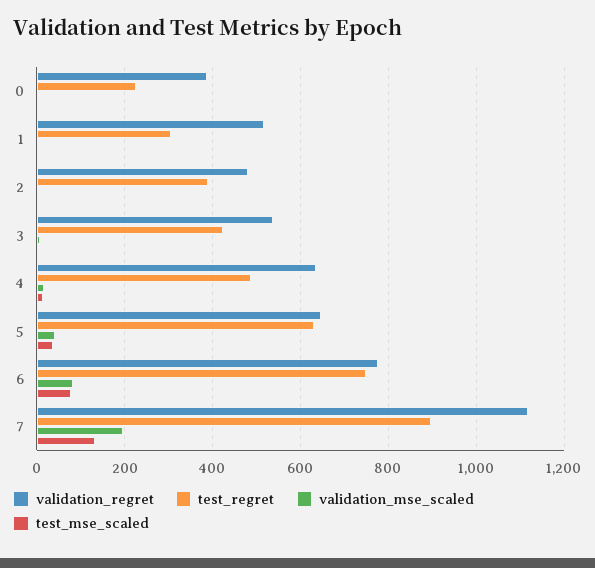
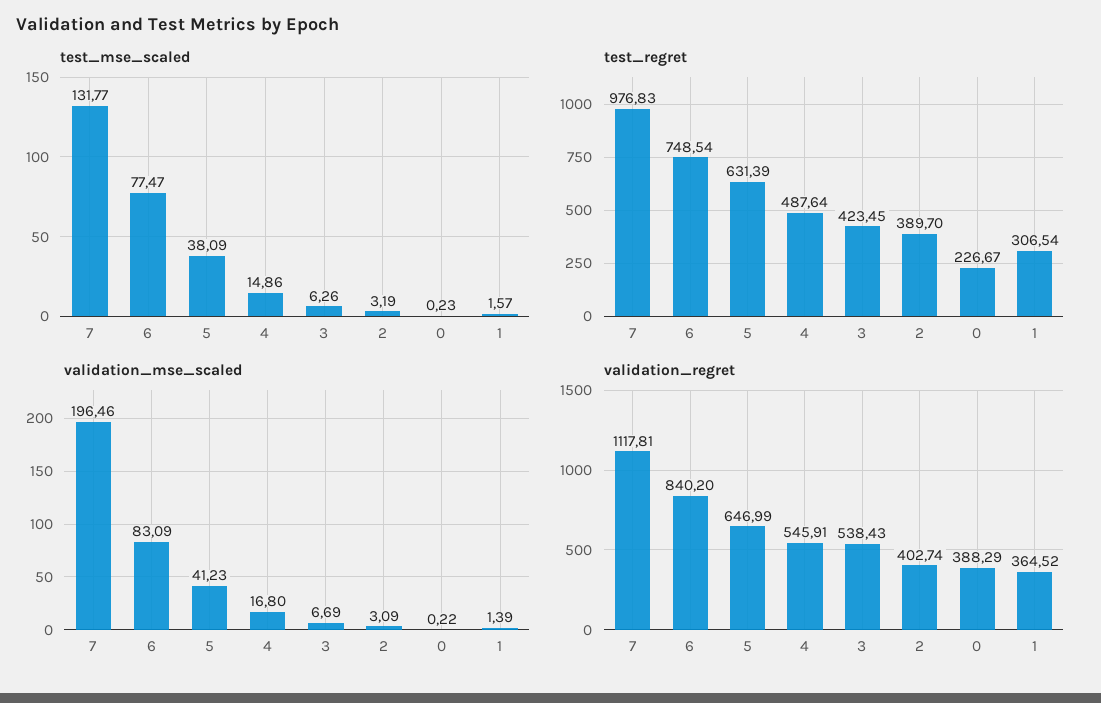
validation_regret, 1: 520 -> 364.52
validation_regret, 2: 480 -> 402.74
validation_regret, 4: 640 -> 545.91
validation_regret, 6: 780 -> 840.2
test_regret, 7: 900 -> 976.83

